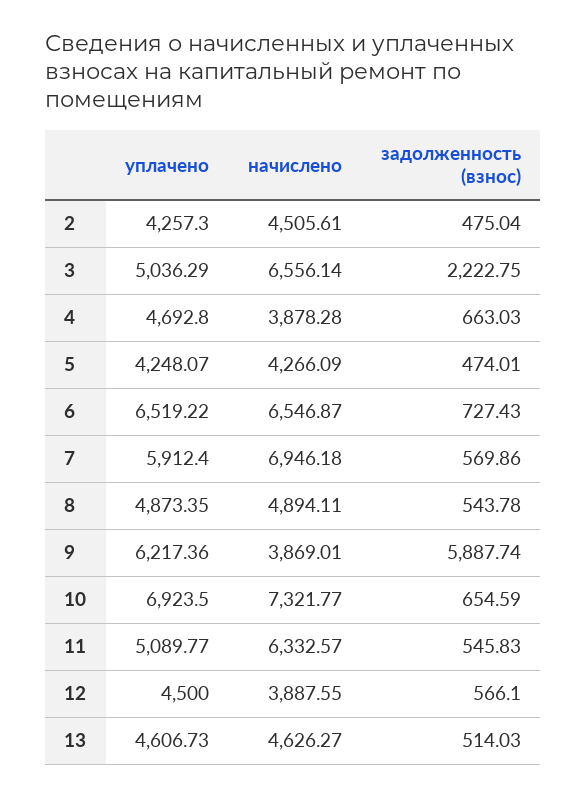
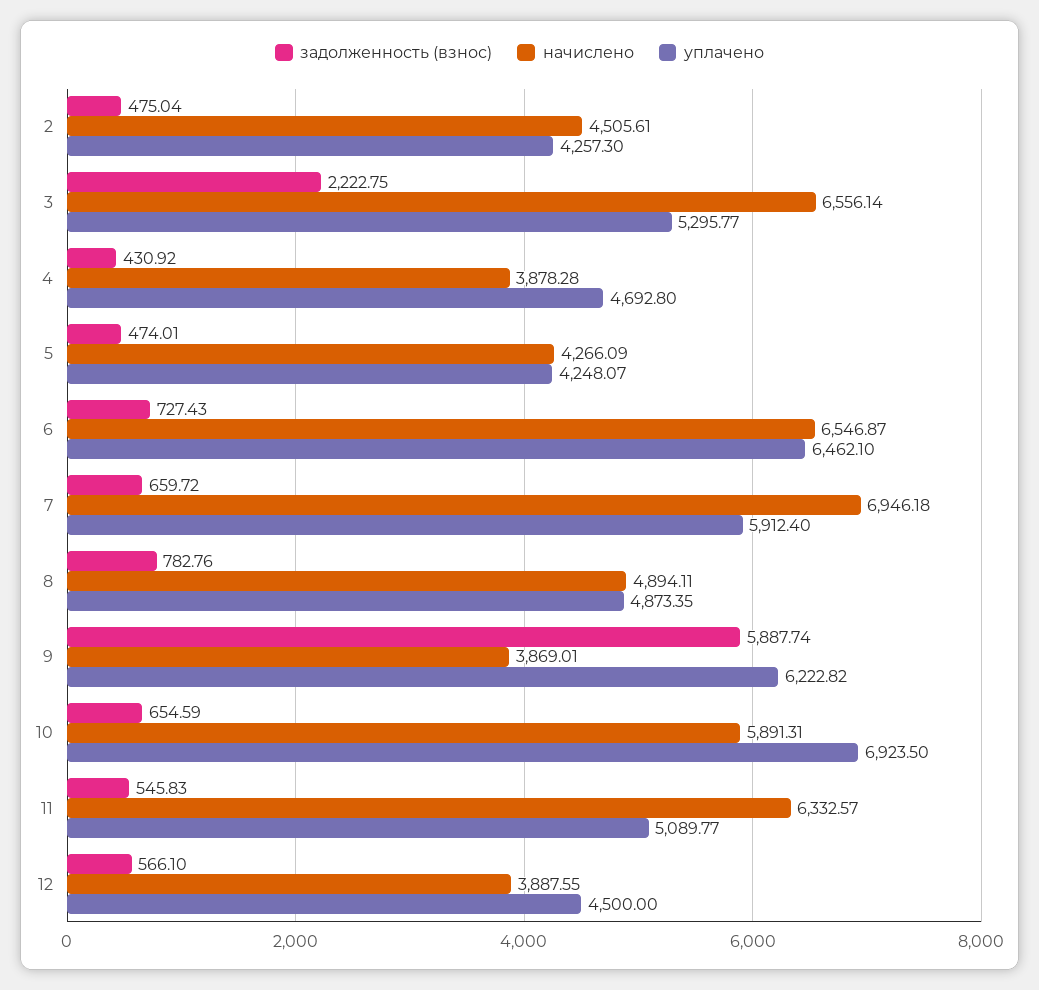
уплачено, 3: 5036.29 -> 5295.77
задолженность (взнос), 4: 663.03 -> 430.92
уплачено, 6: 6519.22 -> 6462.1
задолженность (взнос), 7: 569.86 -> 659.72
задолженность (взнос), 8: 543.78 -> 782.76
уплачено, 9: 6217.36 -> 6222.82
начислено, 10: 7321.77 -> 5891.31
уплачено, 13: 4606.73 -> none
начислено, 13: 4626.27 -> none
задолженность (взнос), 13: 514.03 -> none

